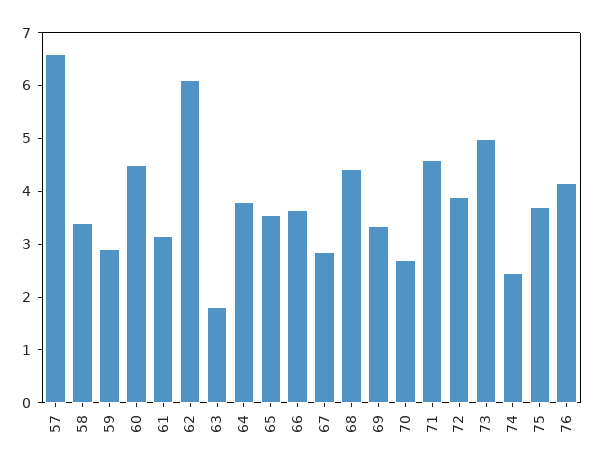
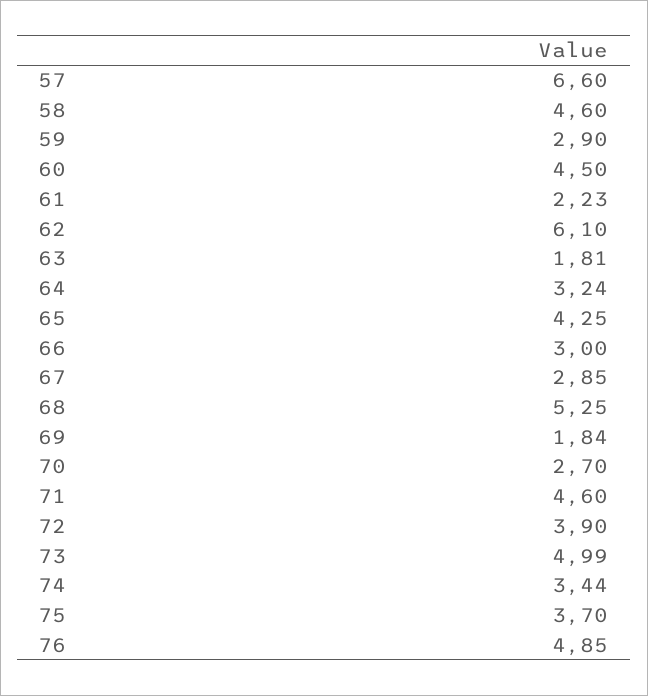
58: 3.4 -> 4.6
61: 3.2 -> 2.23
64: 3.8 -> 3.24
65: 3.6 -> 4.25
66: 3.6 -> 3
68: 4.4 -> 5.25
69: 3.4 -> 1.84
74: 2.4 -> 3.44
76: 4.2 -> 4.85

